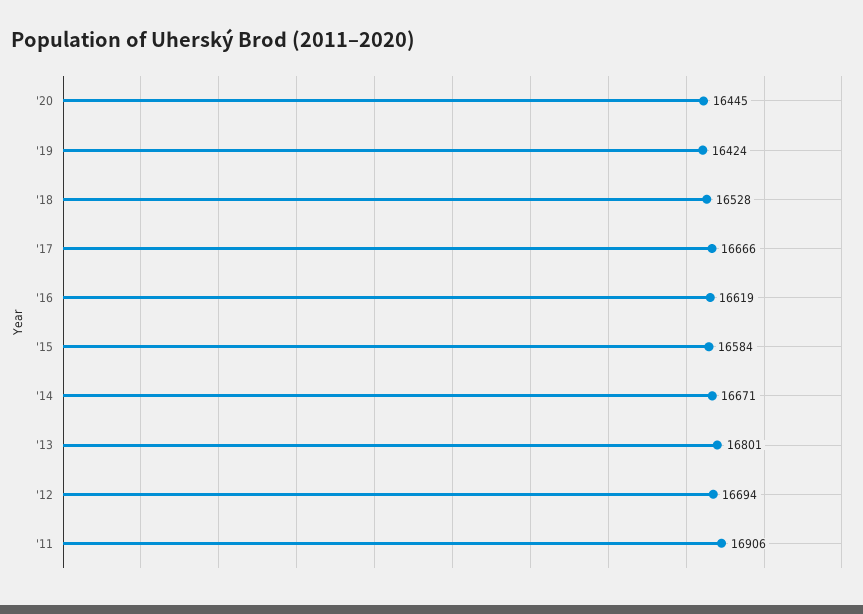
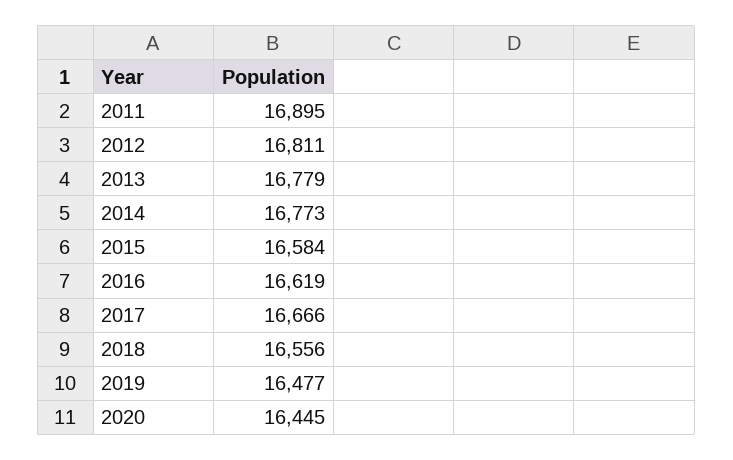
'19: 16424 -> 16477
'18: 16528 -> 16556
'14: 16671 -> 16773
'13: 16801 -> 16779
'12: 16694 -> 16811
'11: 16906 -> 16895

